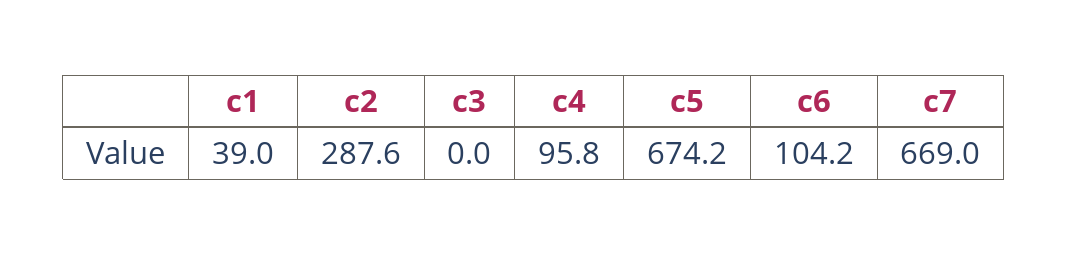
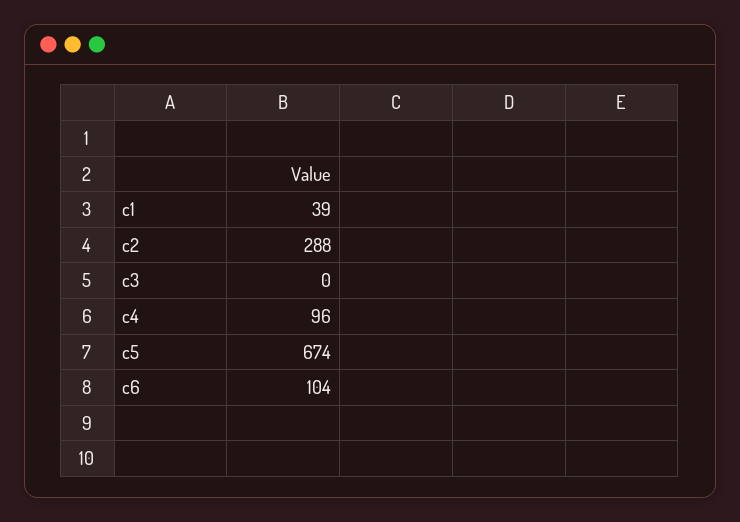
c7: 669 -> none

